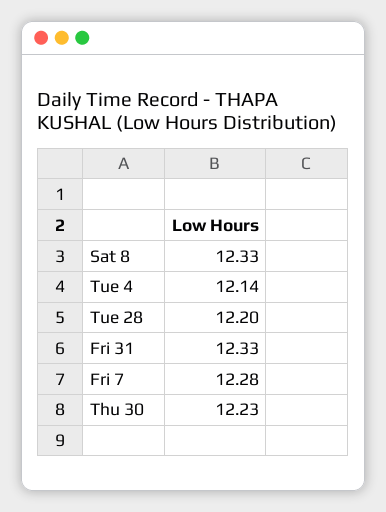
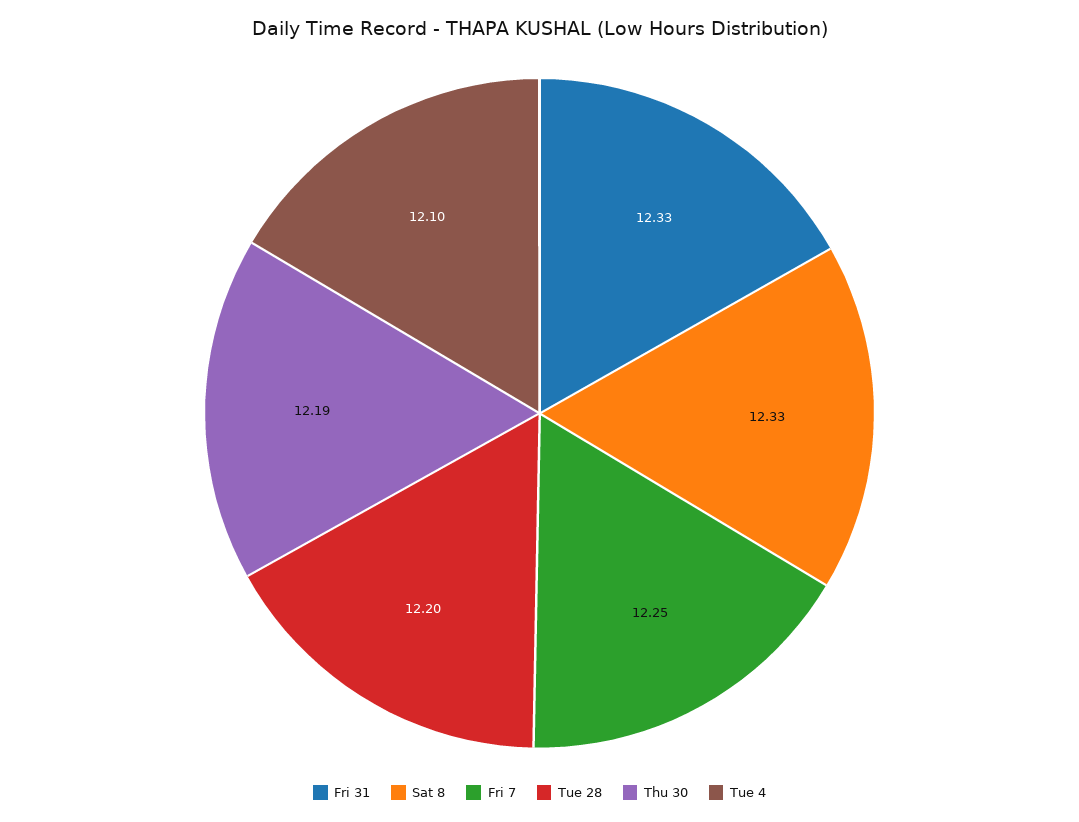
Tue 4: 12.14 -> 12.1
Fri 7: 12.28 -> 12.25
Thu 30: 12.23 -> 12.19

